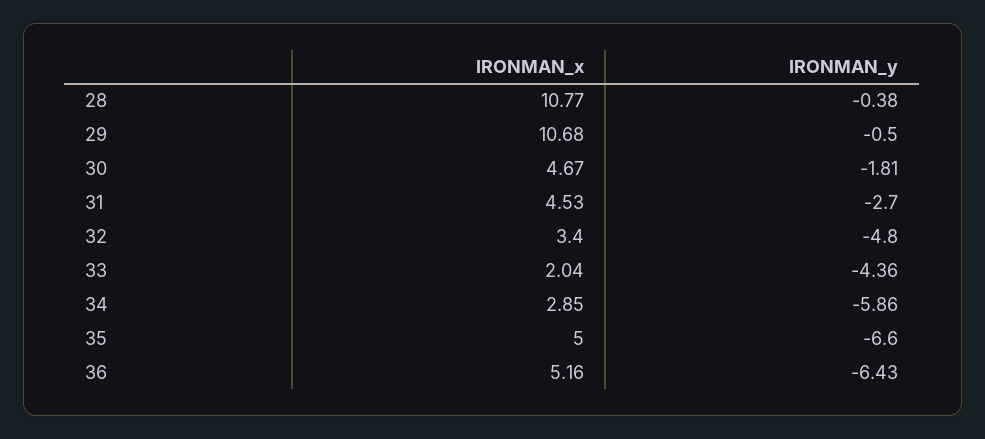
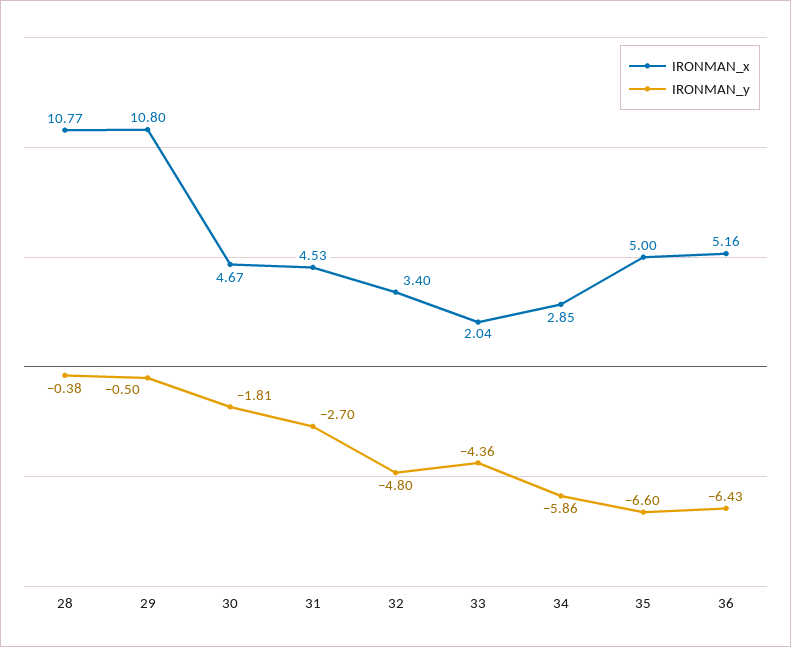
IRONMAN_x, 29: 10.68 -> 10.8

